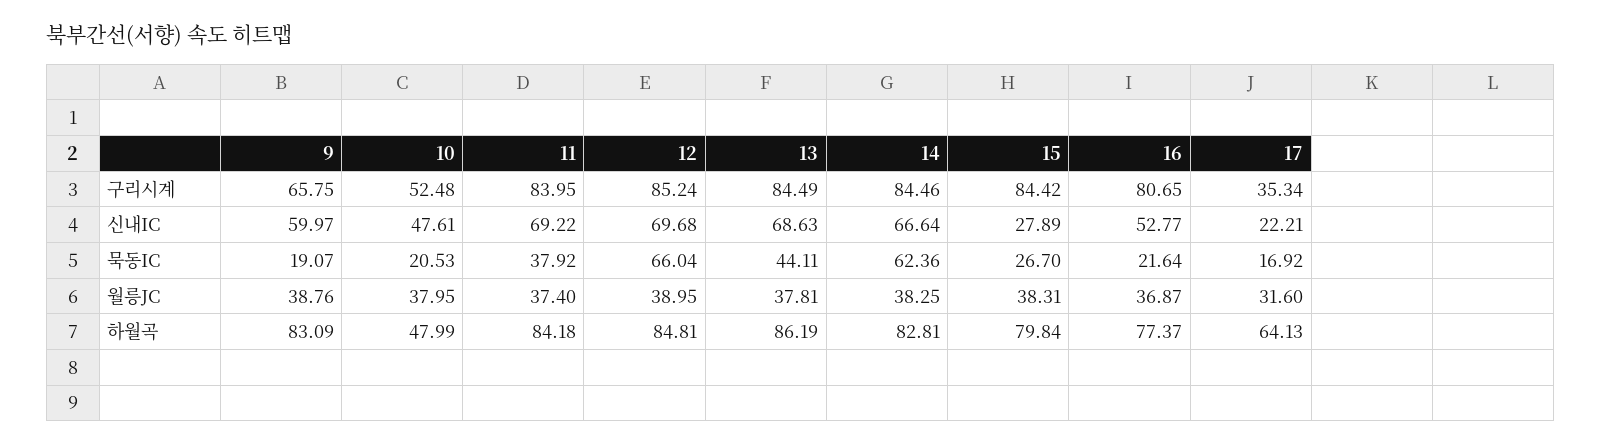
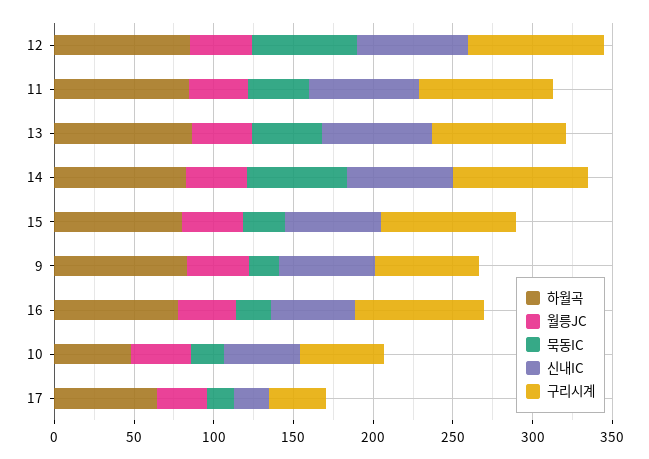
신내IC, 15: 27.89 -> 60

